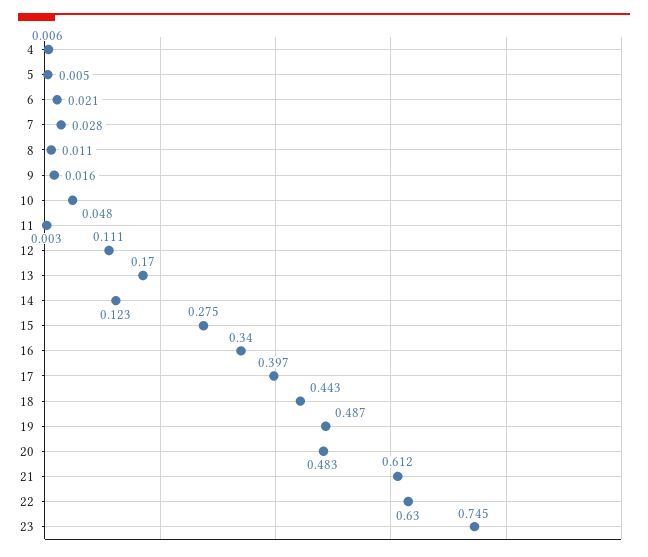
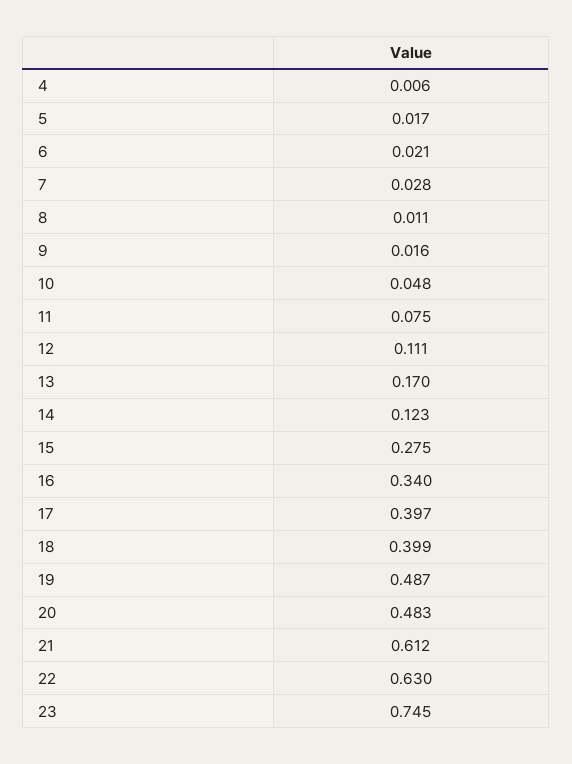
5: 0.005 -> 0.017
11: 0.003 -> 0.075
18: 0.443 -> 0.399

